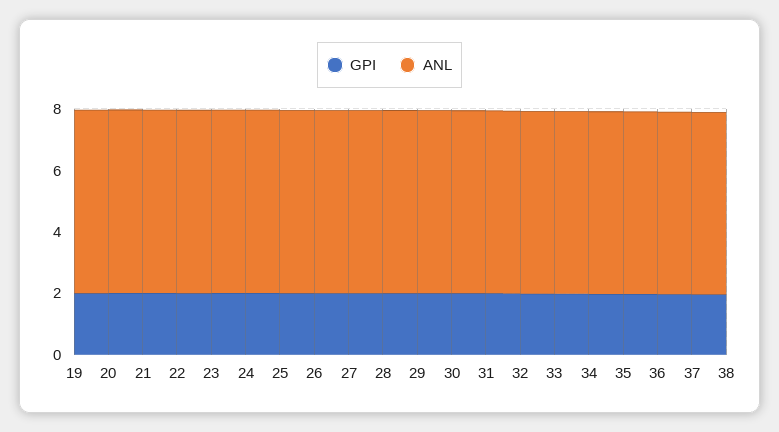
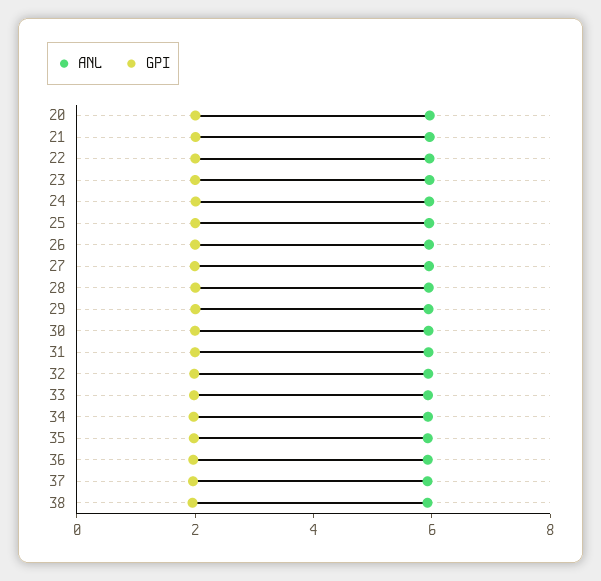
GPI, 19: 2 -> none
ANL, 19: 6 -> none

